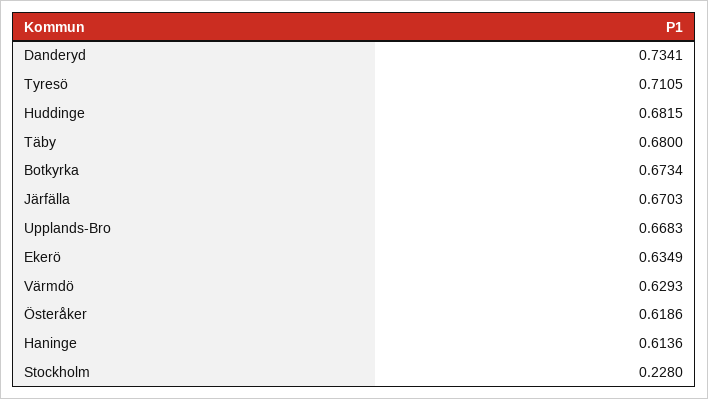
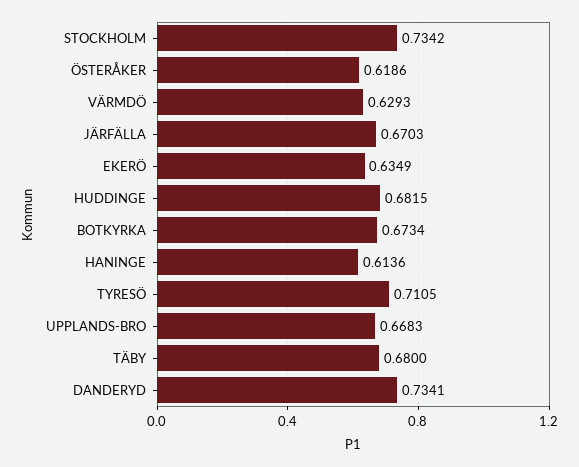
Stockholm: 0.228 -> 0.7342

